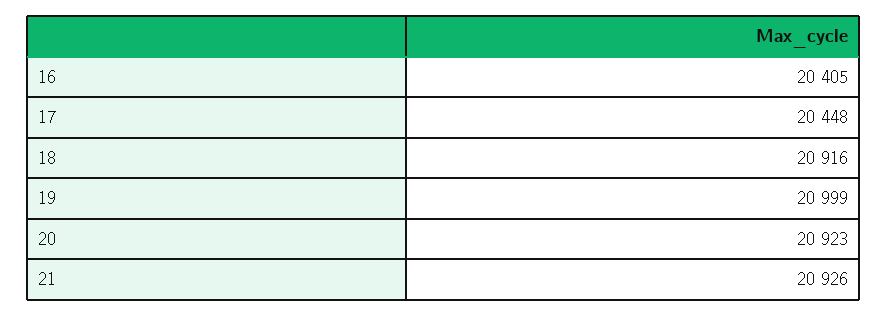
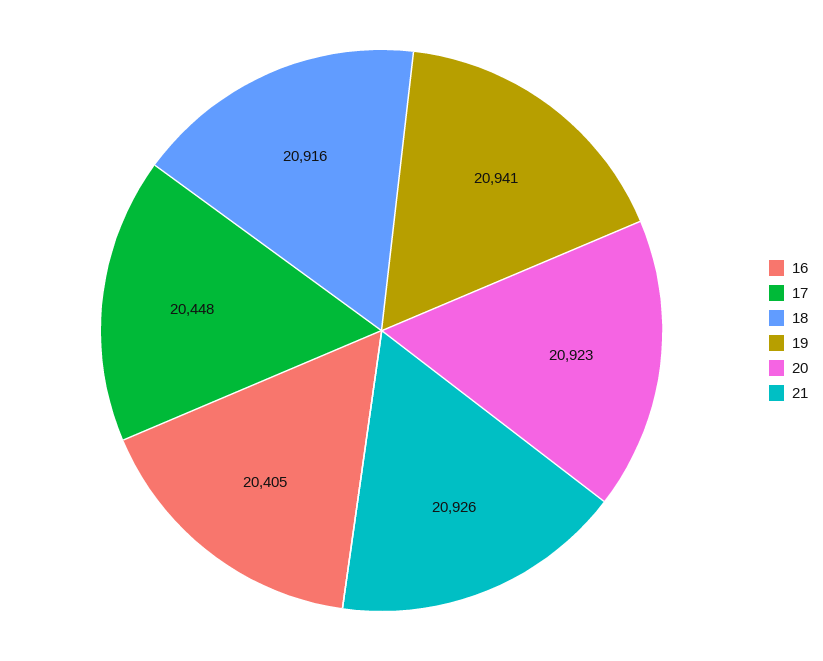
19: 20999 -> 20941

